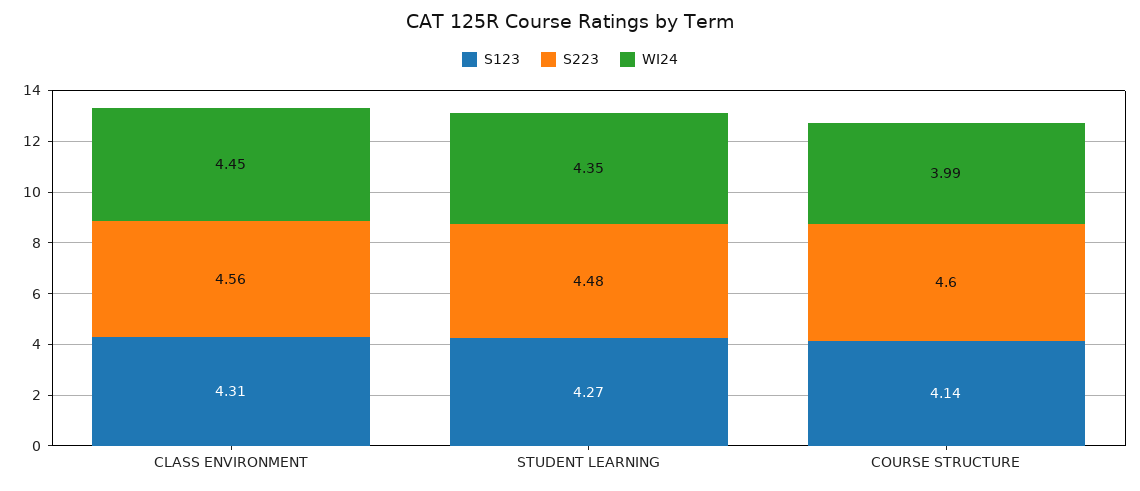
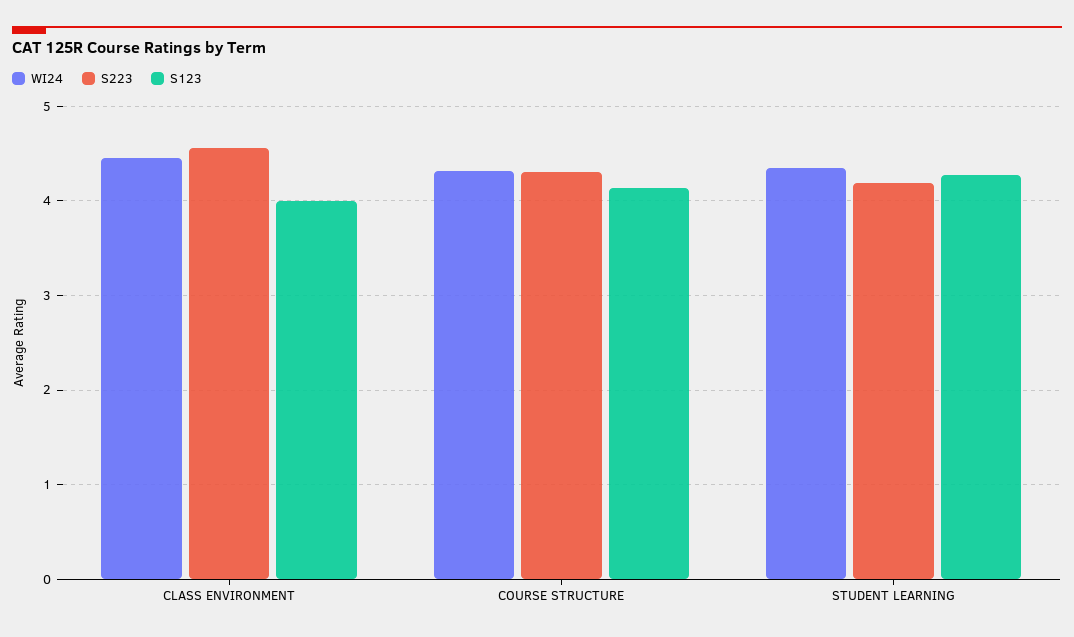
S123, CLASS ENVIRONMENT: 4.31 -> 4
S223, STUDENT LEARNING: 4.48 -> 4.2
S223, COURSE STRUCTURE: 4.6 -> 4.3
WI24, COURSE STRUCTURE: 3.99 -> 4.3

